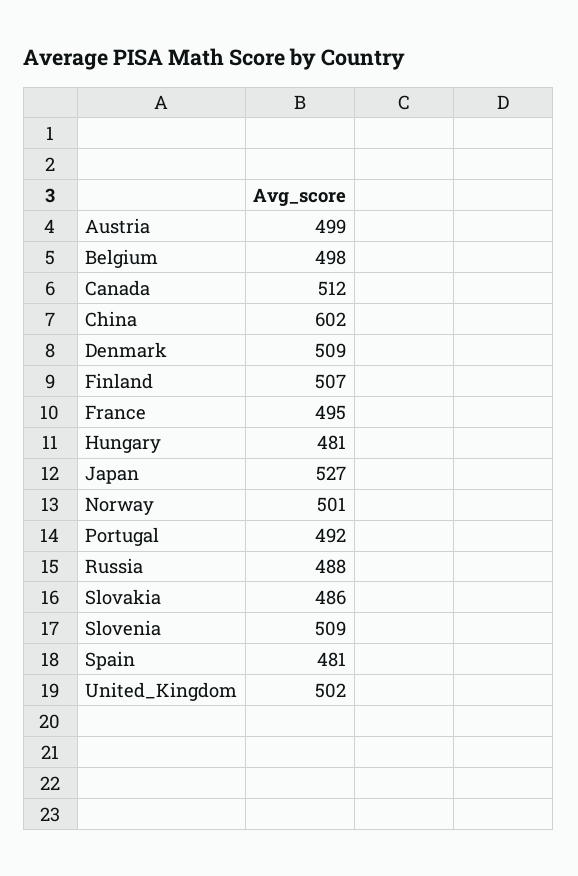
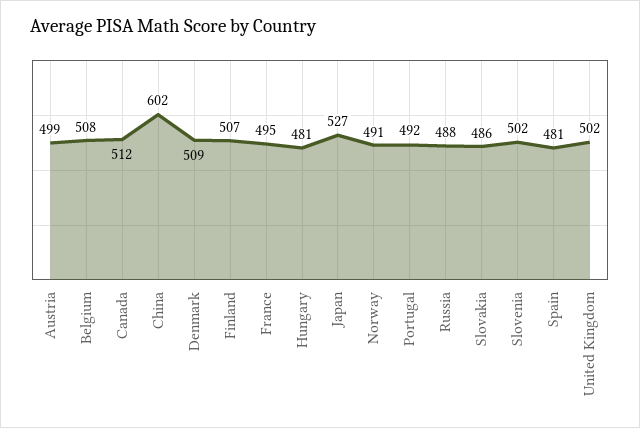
Belgium: 498 -> 508
Norway: 501 -> 491
Slovenia: 509 -> 502

